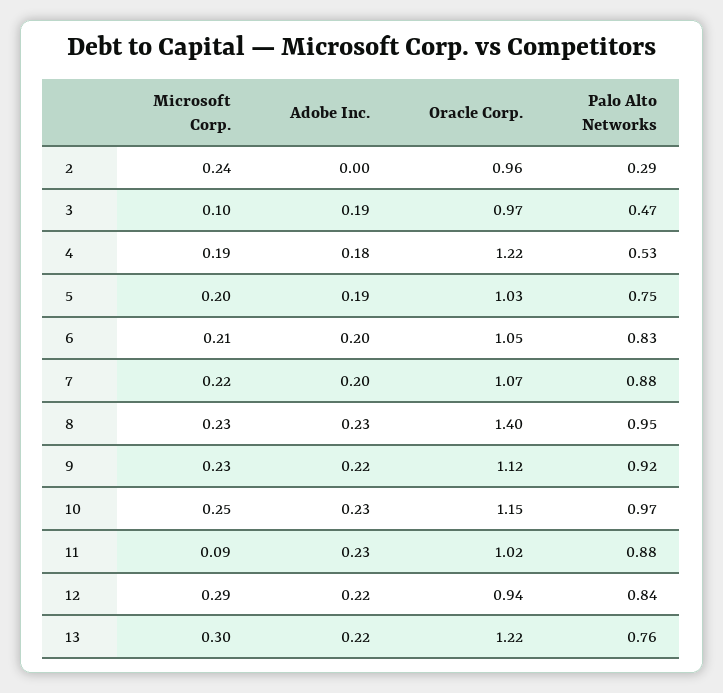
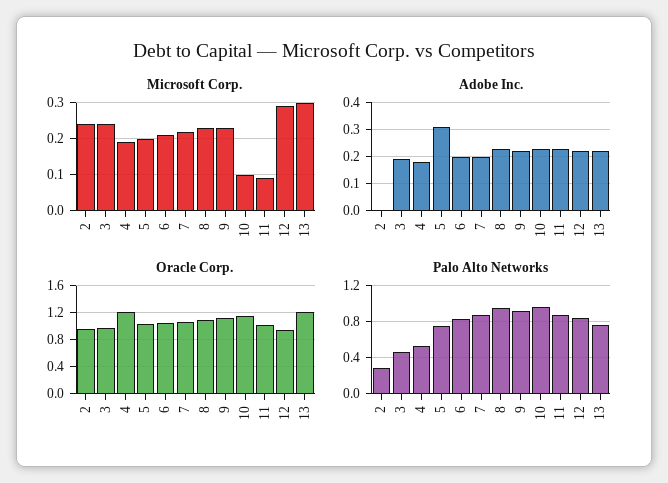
Microsoft Corp., 3: 0.1 -> 0.25
Adobe Inc., 5: 0.19 -> 0.3
Oracle Corp., 8: 1.4 -> 1.1
Microsoft Corp., 10: 0.25 -> 0.1

